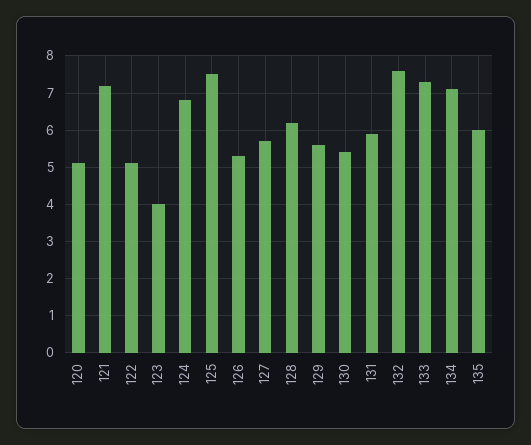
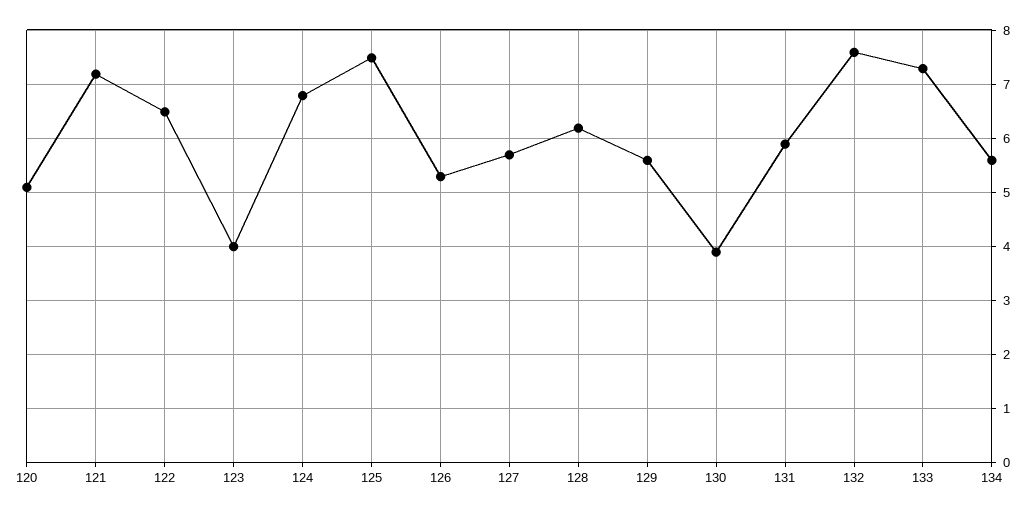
122: 5 -> 6.5
130: 5.5 -> 4
134: 7 -> 5.5
135: 6 -> none

